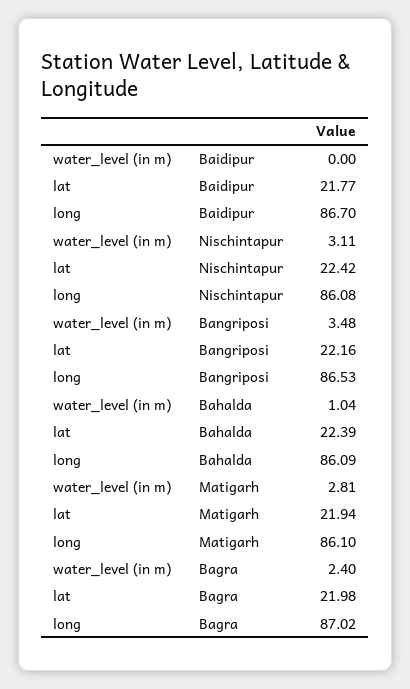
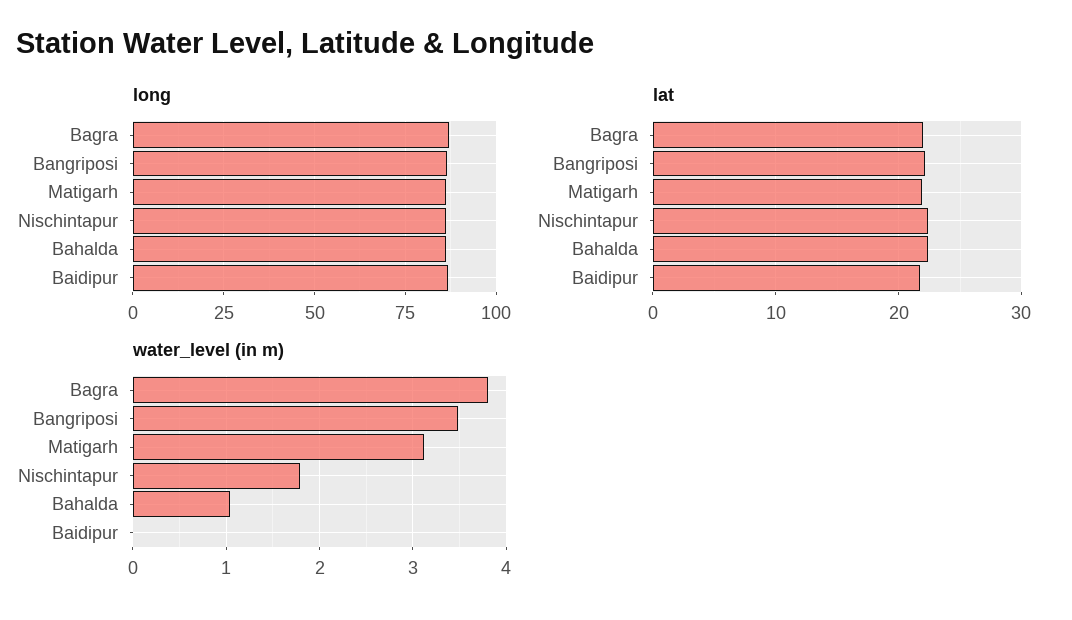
water_level (in m), Nischintapur: 3.11 -> 1.8
water_level (in m), Matigarh: 2.81 -> 3.1
water_level (in m), Bagra: 2.4 -> 3.8

